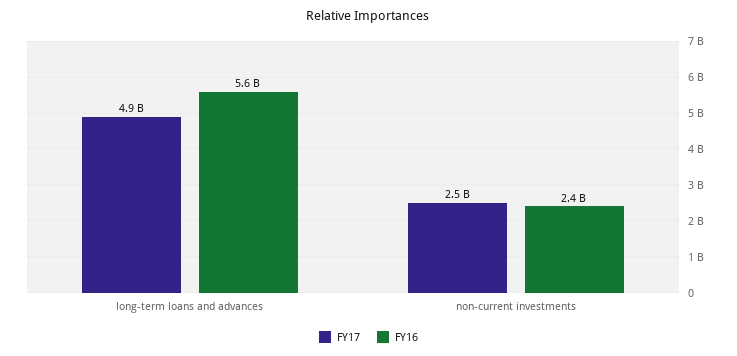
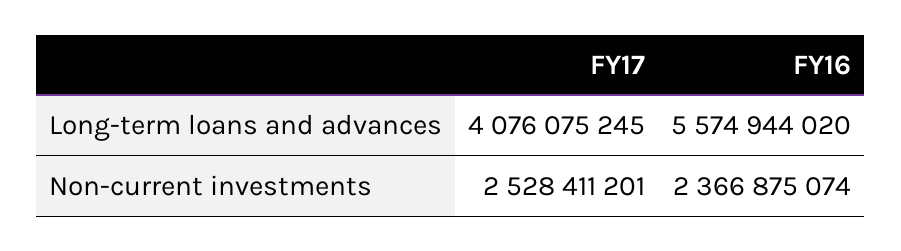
FY17, long-term loans and advances: 4900000000 -> 4076075245

